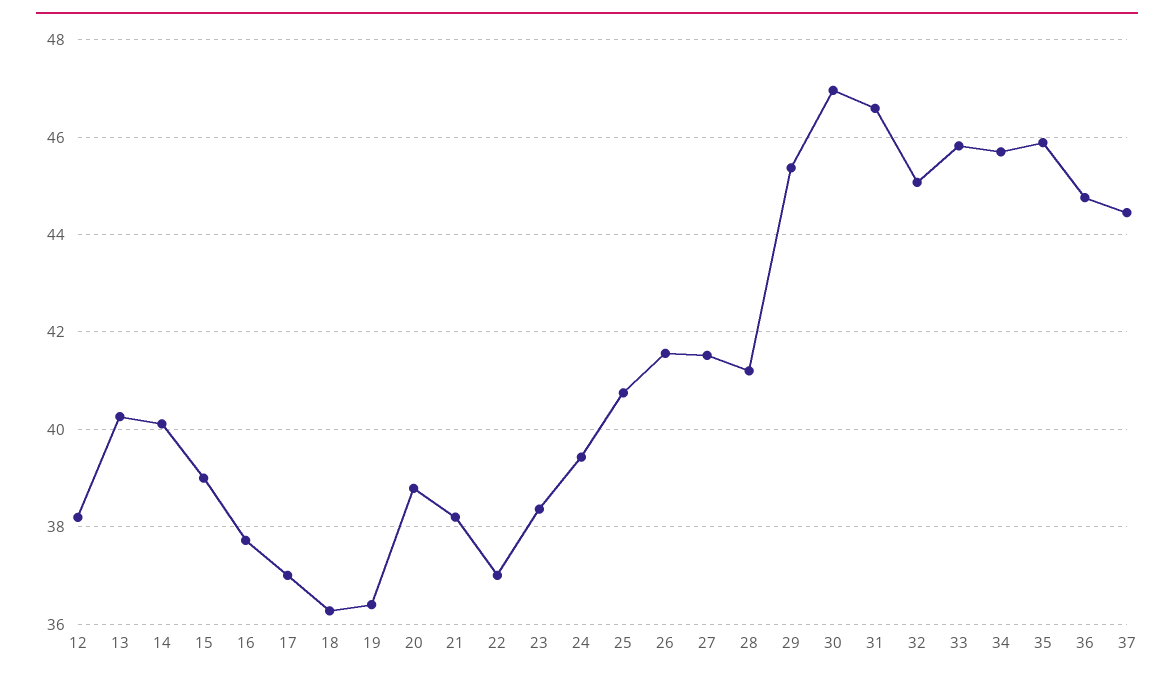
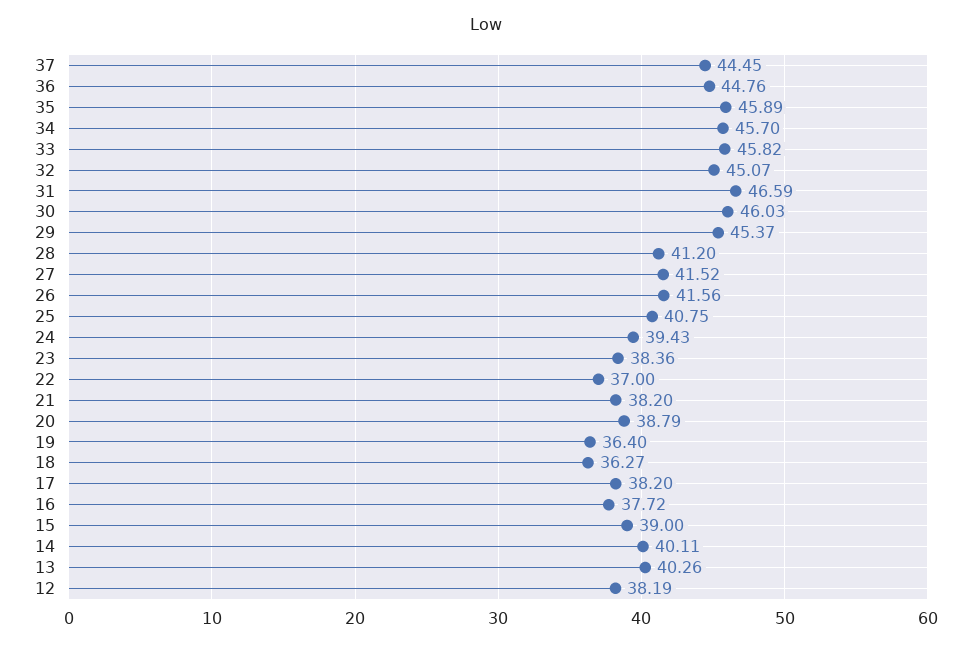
17: 37 -> 38.2
30: 47 -> 46.03

